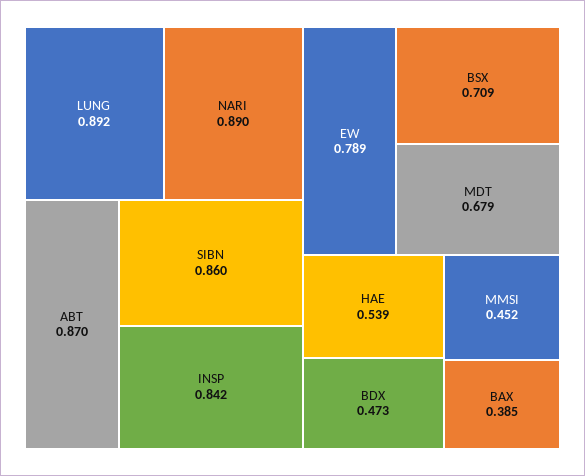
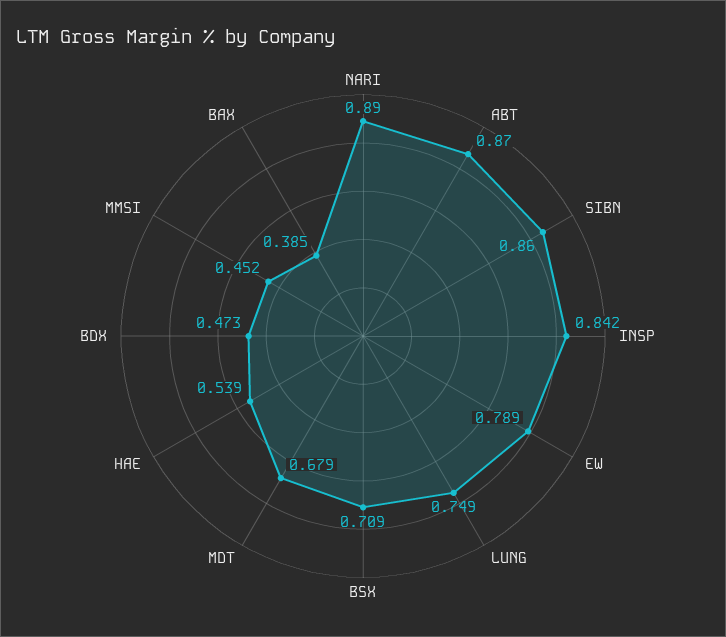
LUNG: 0.892 -> 0.749

